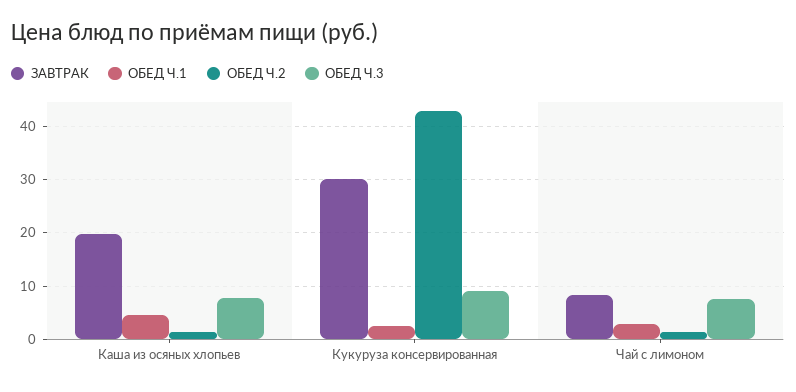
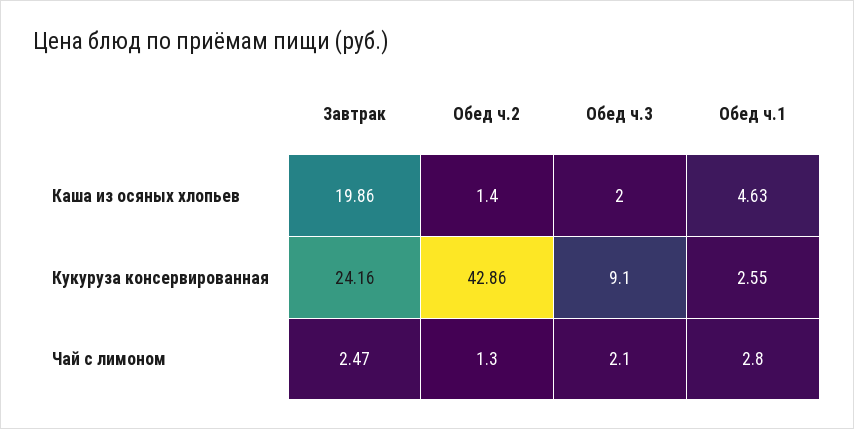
ОБЕД Ч.3, Каша из осяных хлопьев: 8 -> 2
ЗАВТРАК, Кукуруза консервированная: 30 -> 24.16
ЗАВТРАК, Чай с лимоном: 8 -> 2.47
ОБЕД Ч.3, Чай с лимоном: 8 -> 2.1

